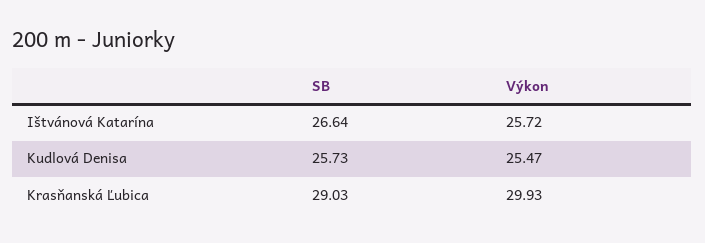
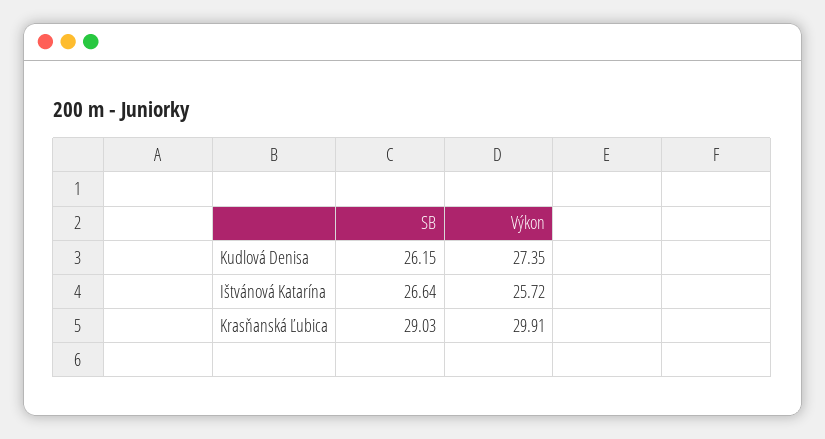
SB, Kudlová Denisa: 25.73 -> 26.15
Výkon, Kudlová Denisa: 25.47 -> 27.35
Výkon, Krasňanská Ľubica: 29.93 -> 29.91

